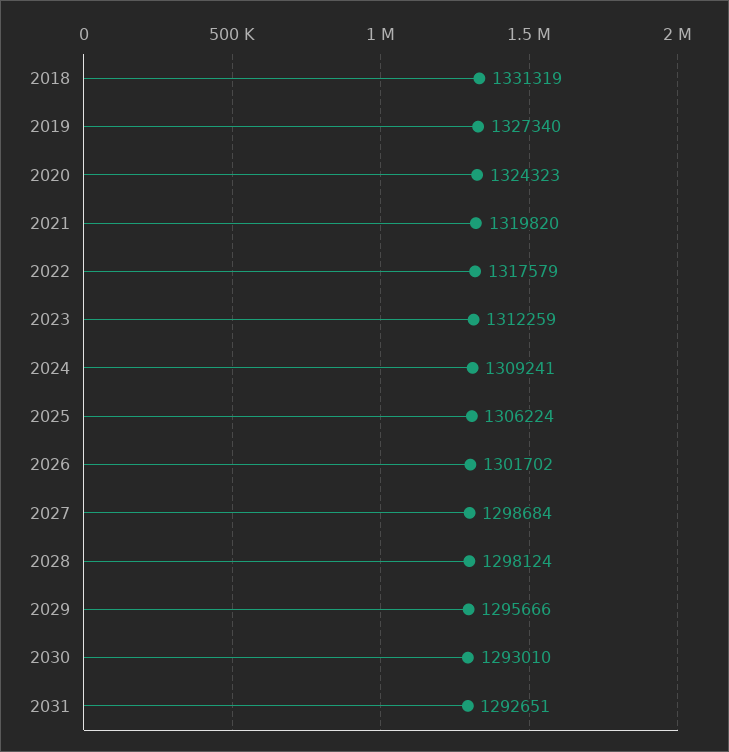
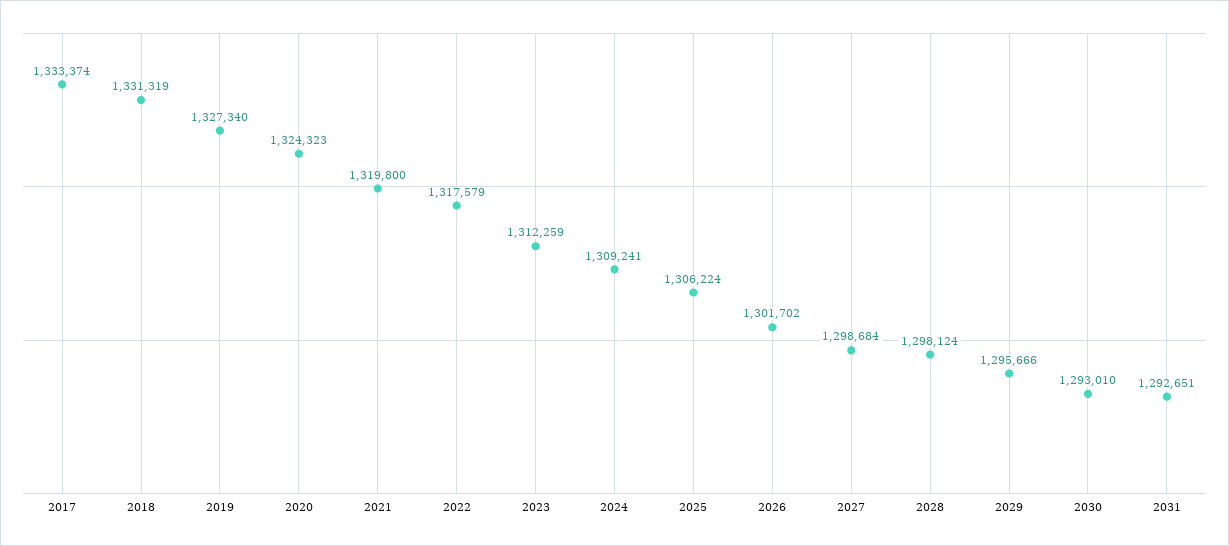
2021: 1319820 -> 1319800
2017: none -> 1333374

